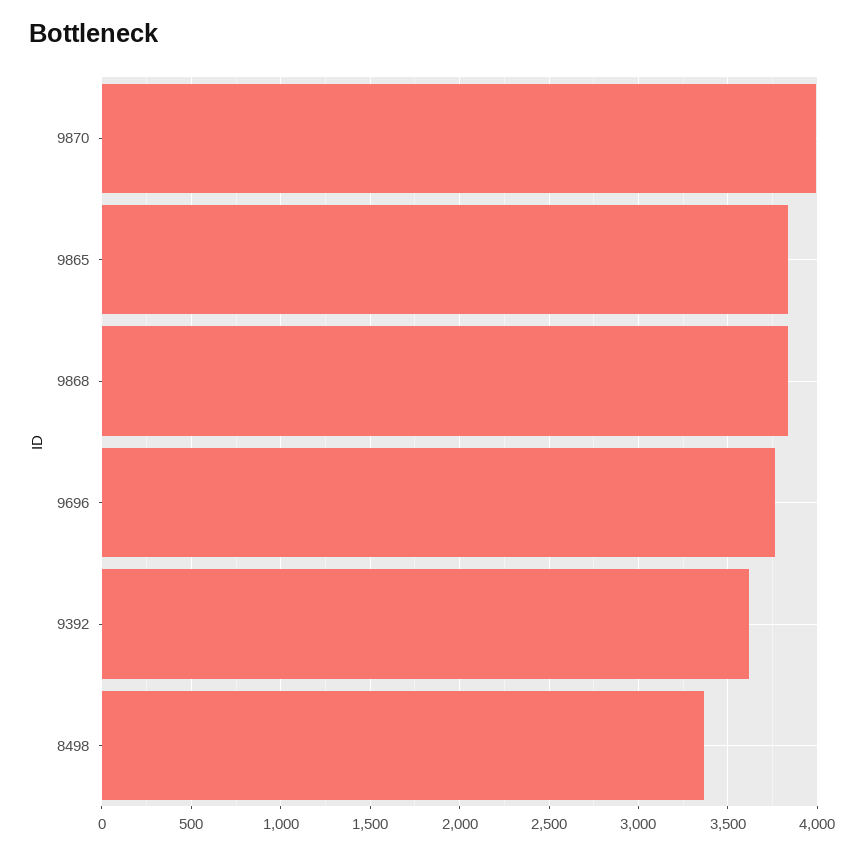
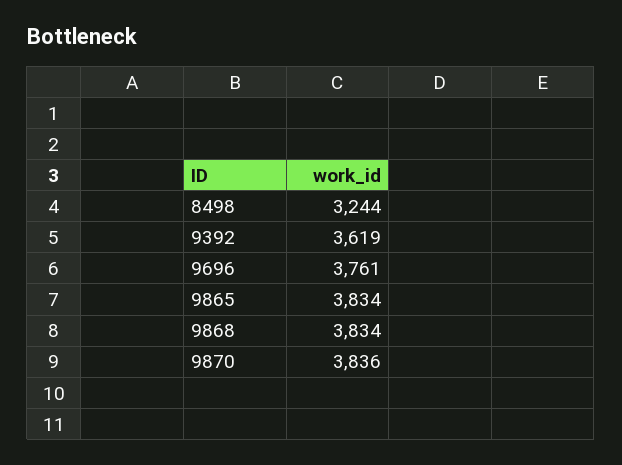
9870: 4000 -> 3836
8498: 3350 -> 3244

